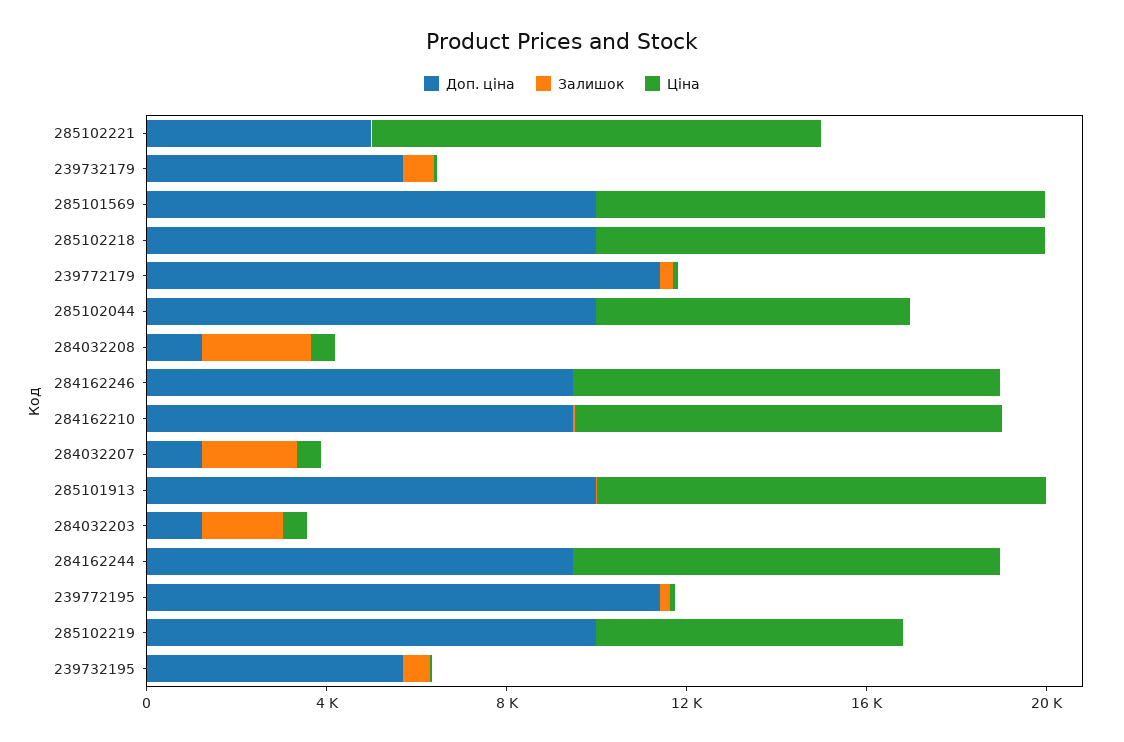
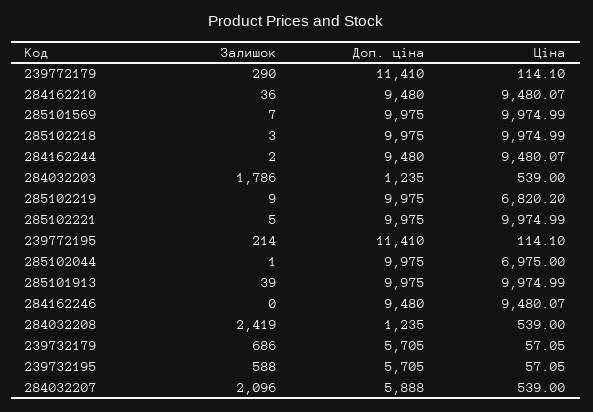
Доп. ціна, 285102221: 5000 -> 9975
Доп. ціна, 284032207: 1000 -> 5888

